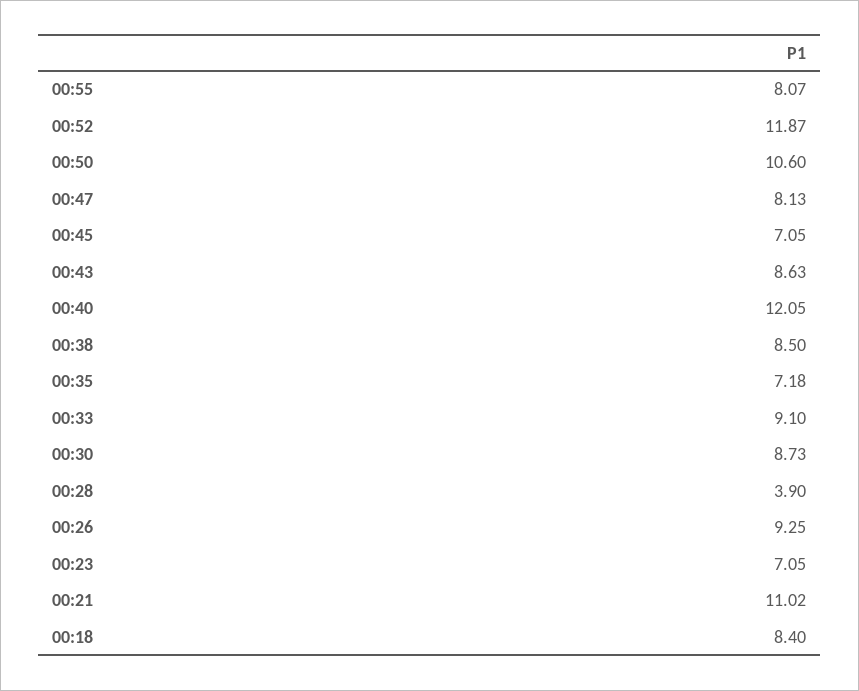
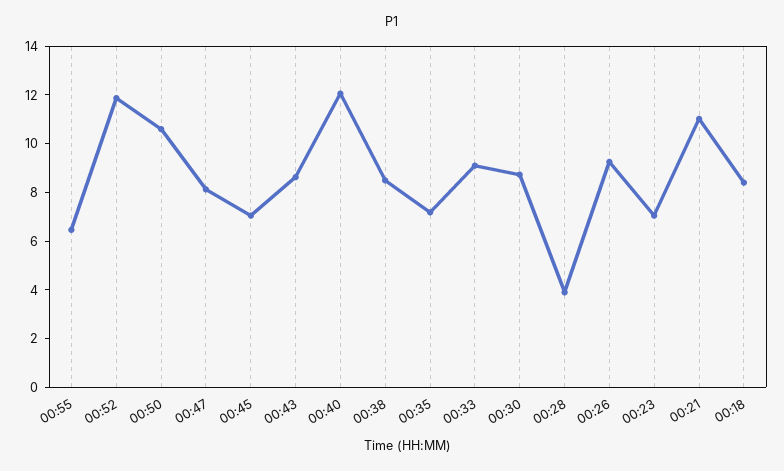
00:55: 8.07 -> 6.5

